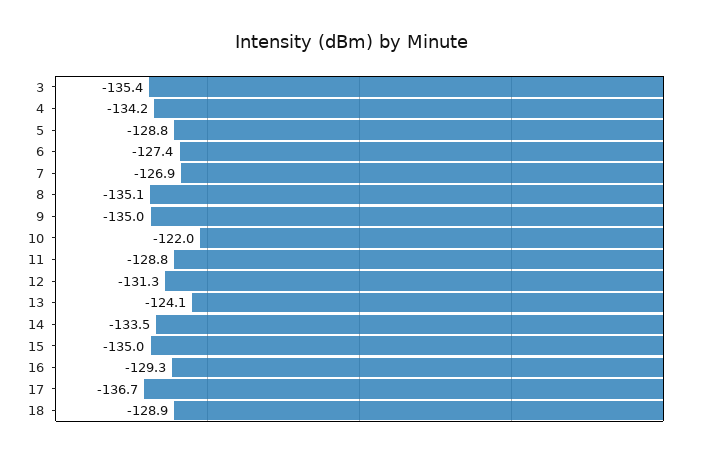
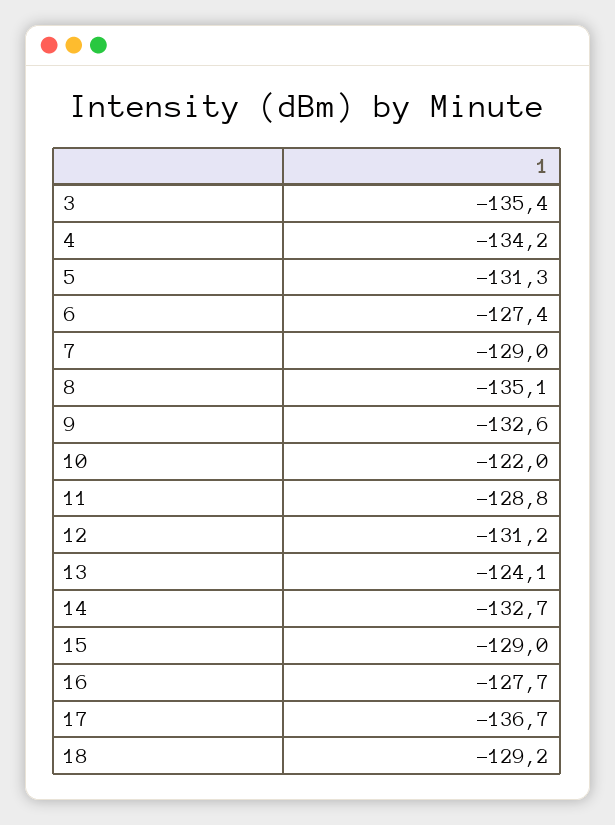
5: -128.8 -> -131.3
7: -126.9 -> -129
9: -135 -> -132.6
12: -131.3 -> -131.2
14: -133.5 -> -132.7
15: -135 -> -129
16: -129.3 -> -127.7
18: -128.9 -> -129.2

